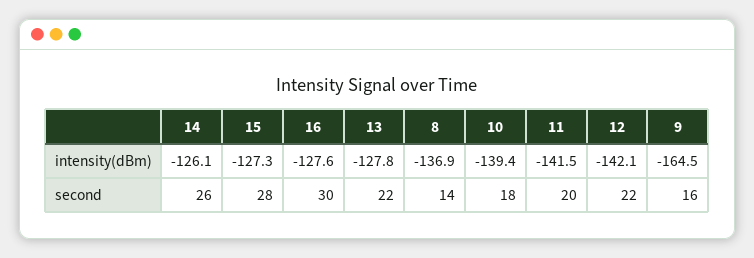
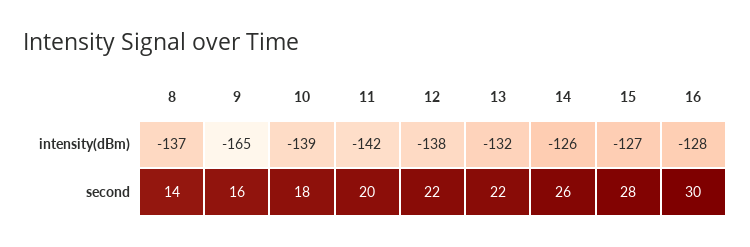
13, intensity(dBm): -127.8 -> -132
12, intensity(dBm): -142.1 -> -138

